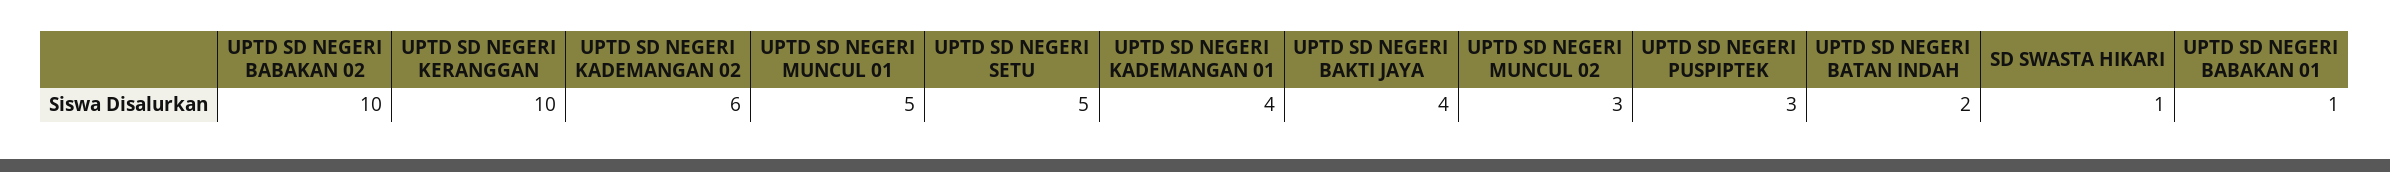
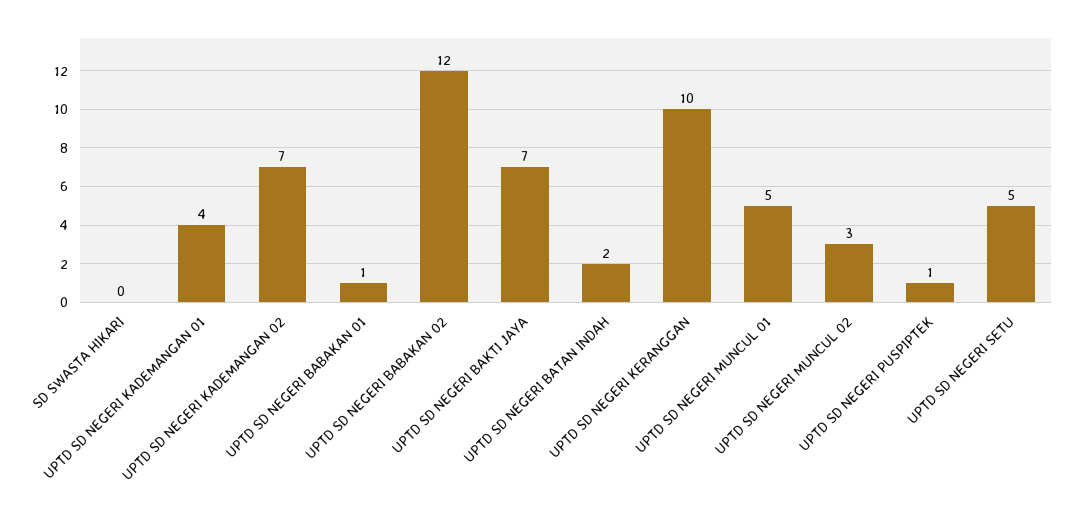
UPTD SD NEGERI BABAKAN 02: 10 -> 12
UPTD SD NEGERI KADEMANGAN 02: 6 -> 7
UPTD SD NEGERI BAKTI JAYA: 4 -> 7
UPTD SD NEGERI PUSPIPTEK: 3 -> 1
SD SWASTA HIKARI: 1 -> 0

